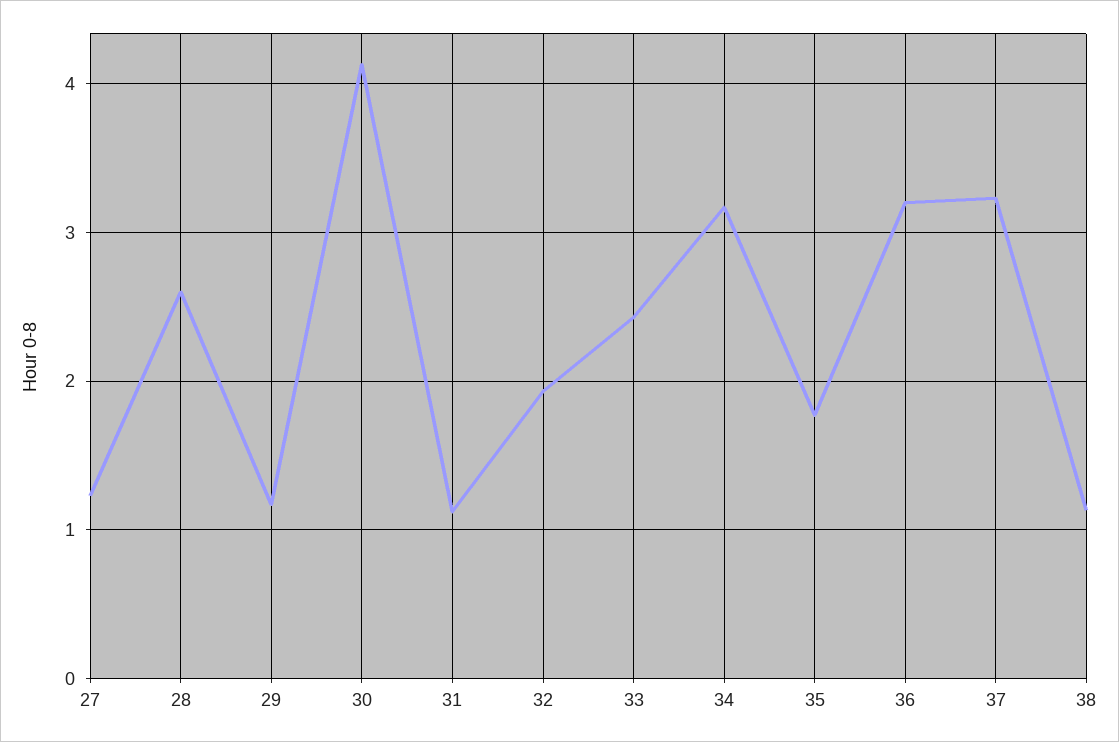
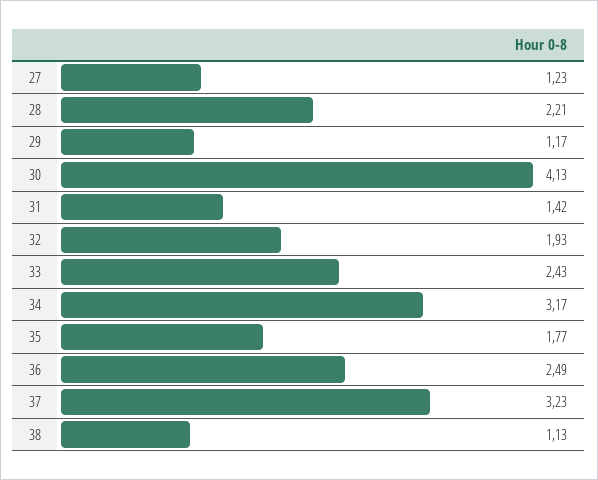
28: 2.6 -> 2.21
31: 1.1 -> 1.42
36: 3.2 -> 2.49

